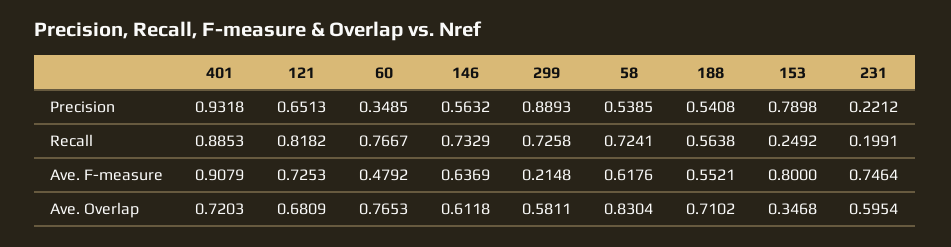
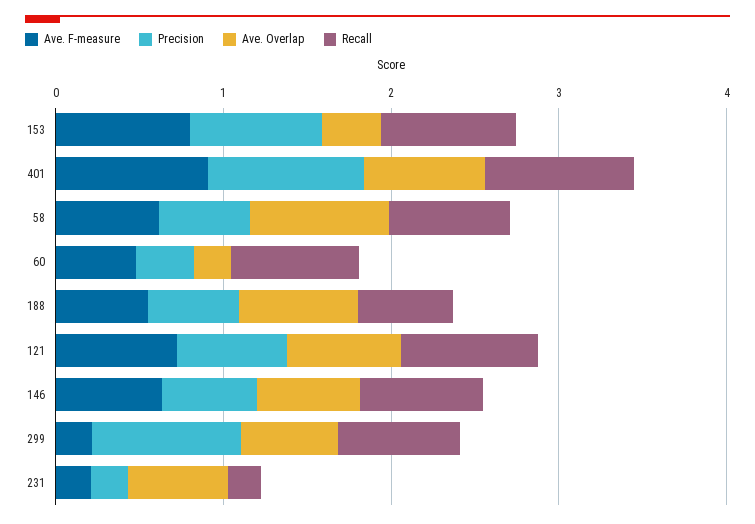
Recall, 153: 0.2492 -> 0.8
Ave. F-measure, 231: 0.7464 -> 0.2
Ave. Overlap, 60: 0.7653 -> 0.2

